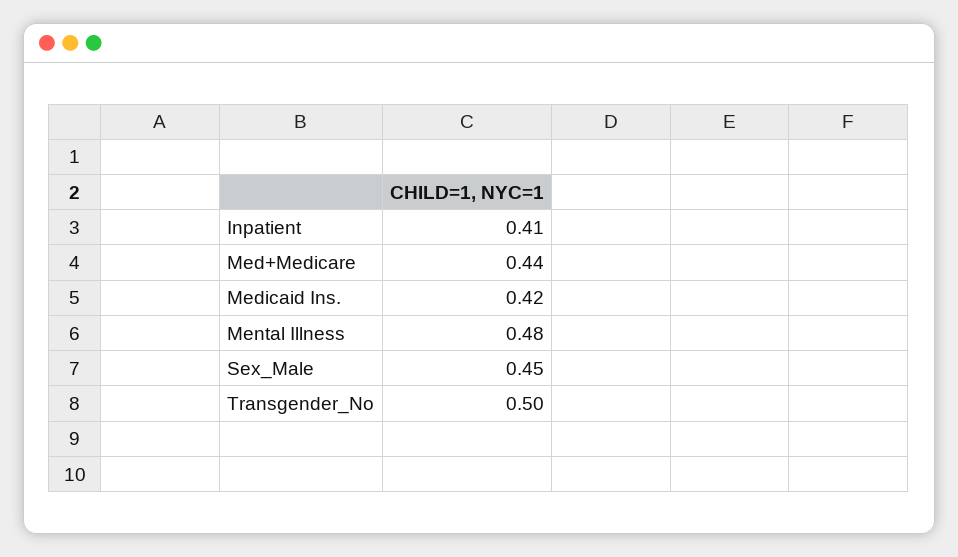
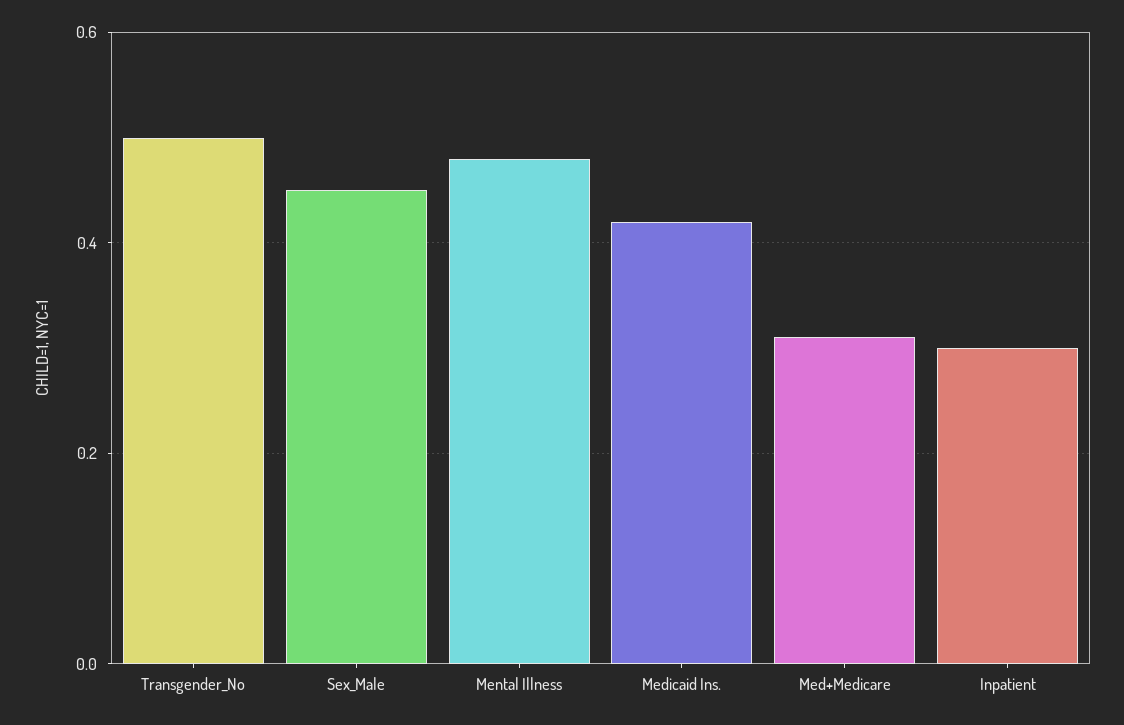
Inpatient: 0.41 -> 0.3
Med+Medicare: 0.44 -> 0.3

